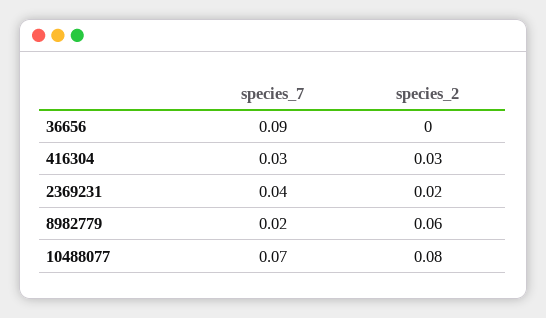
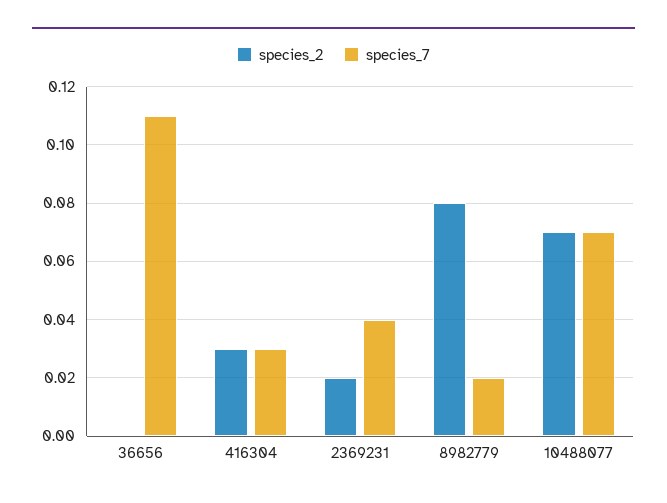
species_7, 36656: 0.09 -> 0.11
species_2, 8982779: 0.06 -> 0.08
species_2, 10488077: 0.08 -> 0.07

